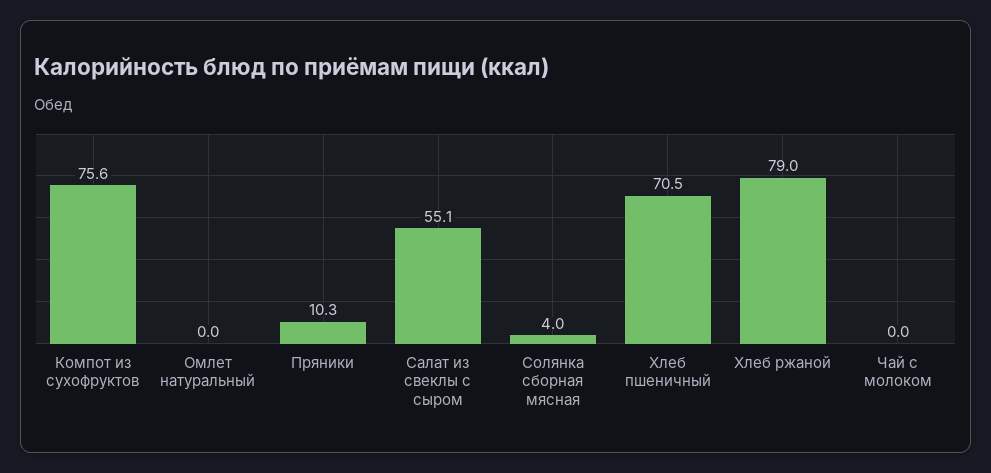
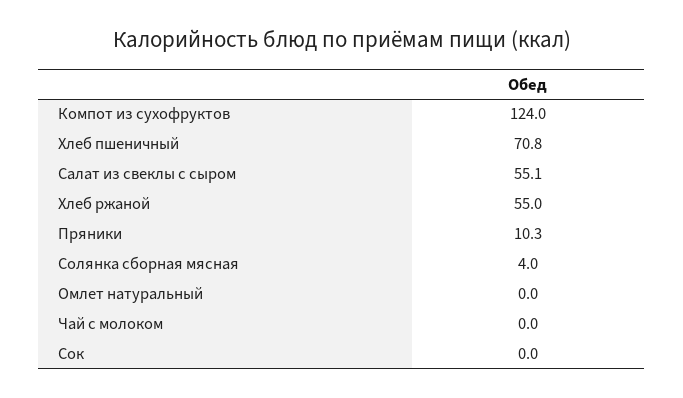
Компот из сухофруктов: 75.6 -> 124
Хлеб пшеничный: 70.5 -> 70.8
Хлеб ржаной: 79 -> 55
Сок: none -> 0

